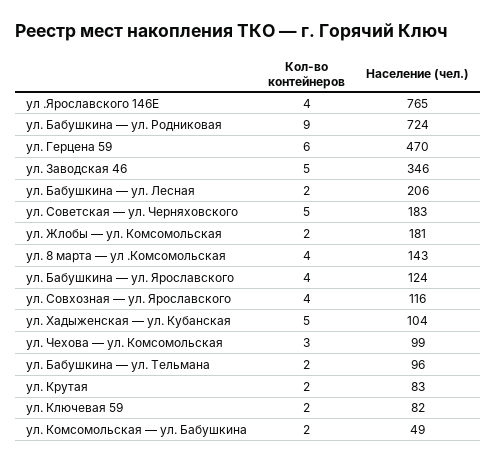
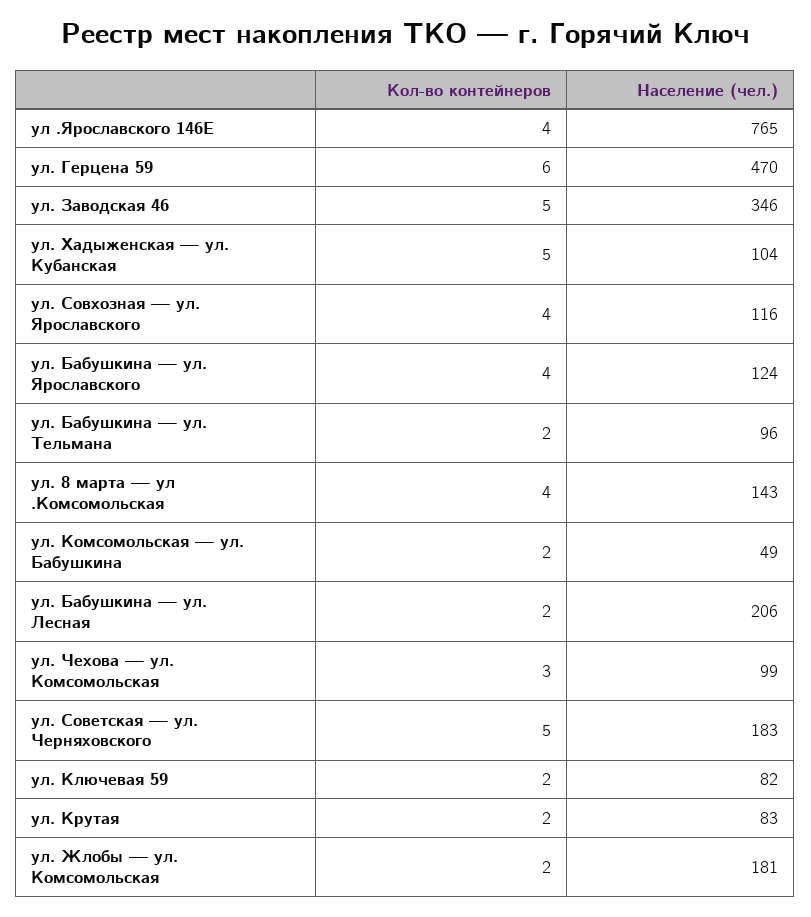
Кол-во контейнеров, ул. Бабушкина — ул. Родниковая: 9 -> none
Население (чел.), ул. Бабушкина — ул. Родниковая: 724 -> none

